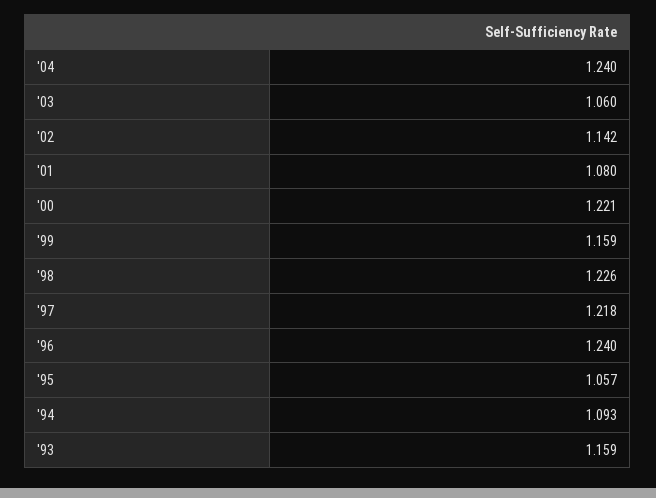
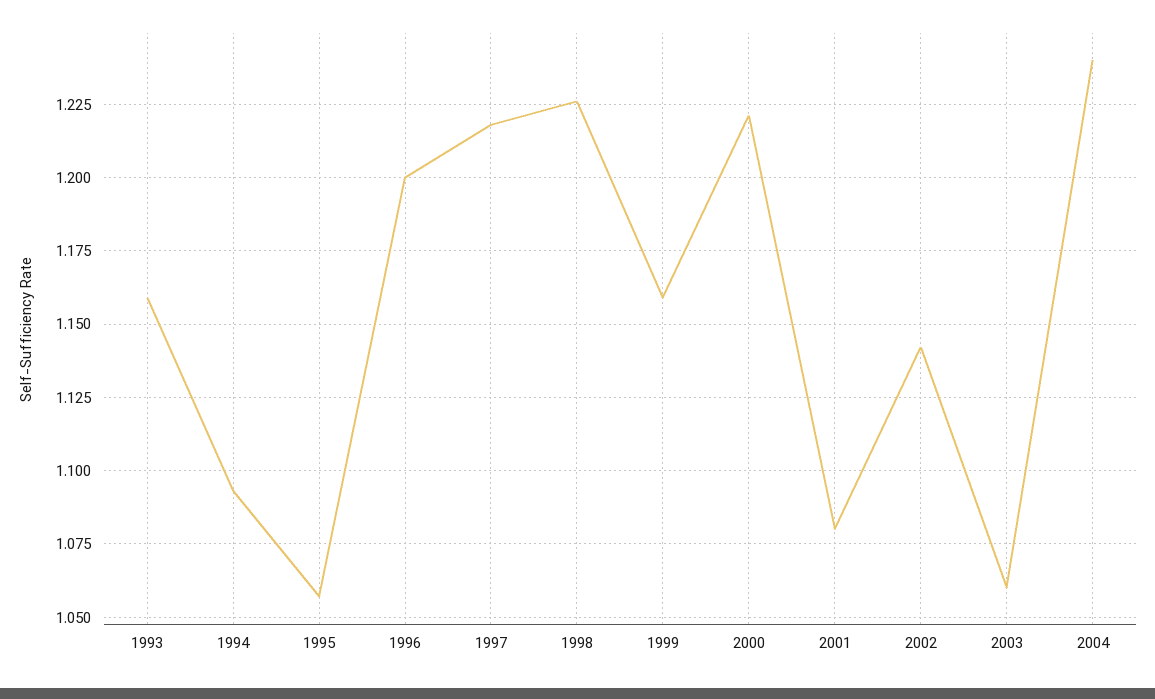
'96: 1.24 -> 1.2

